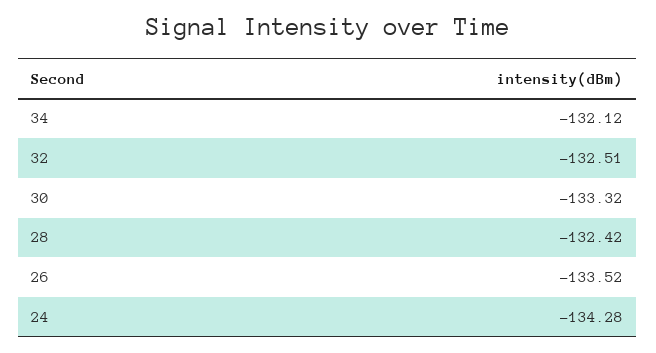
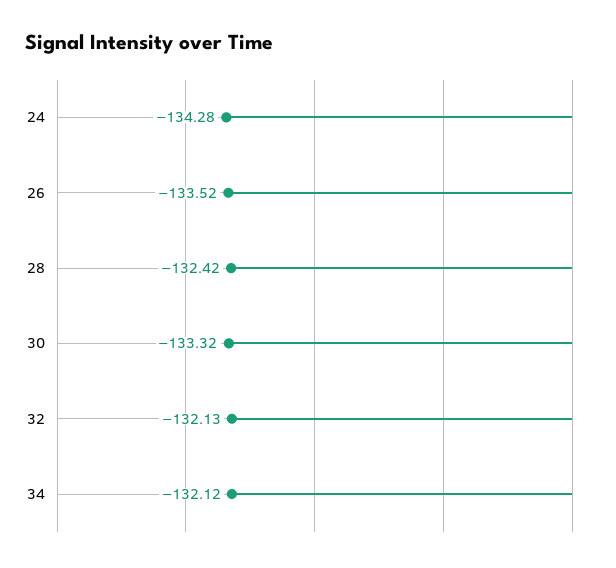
32: -132.51 -> -132.13

